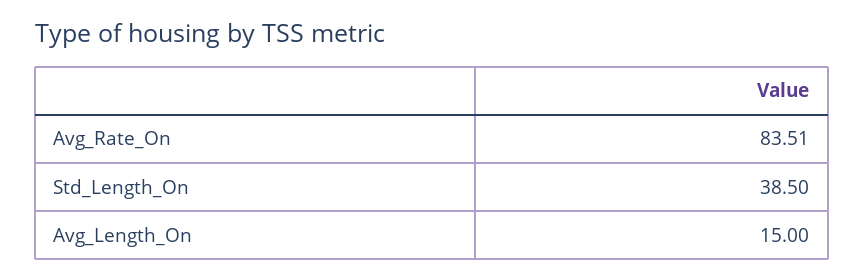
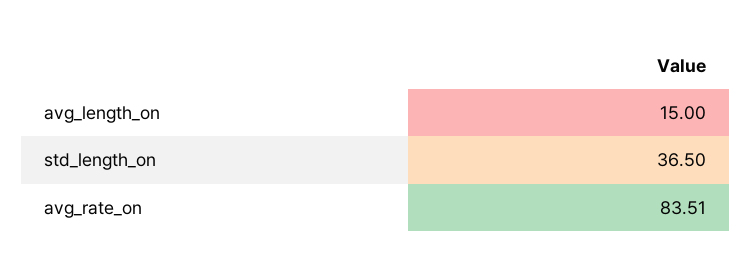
Std_Length_On: 38.5 -> 36.5

